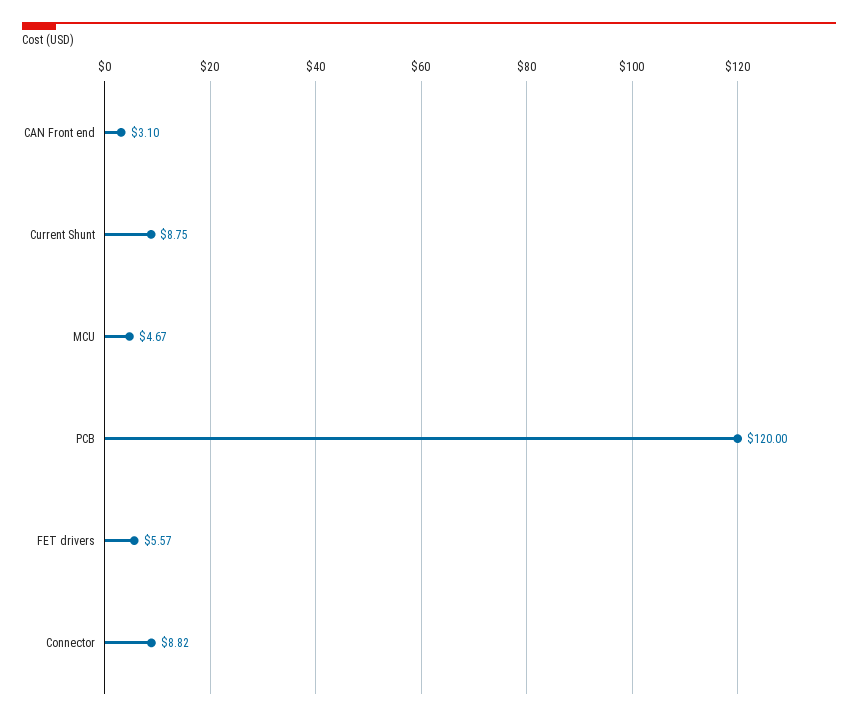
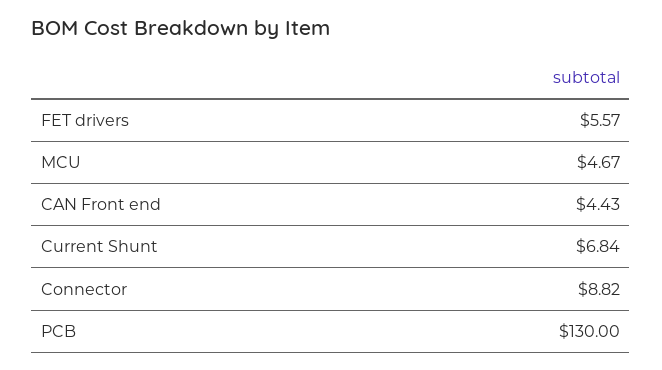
CAN Front end: 3.1 -> 4.43
Current Shunt: 8.75 -> 6.84
PCB: 120 -> 130

